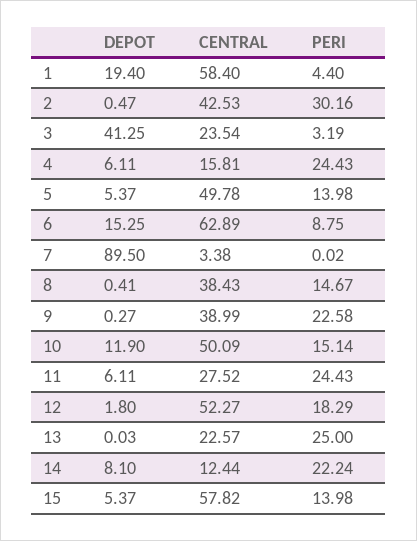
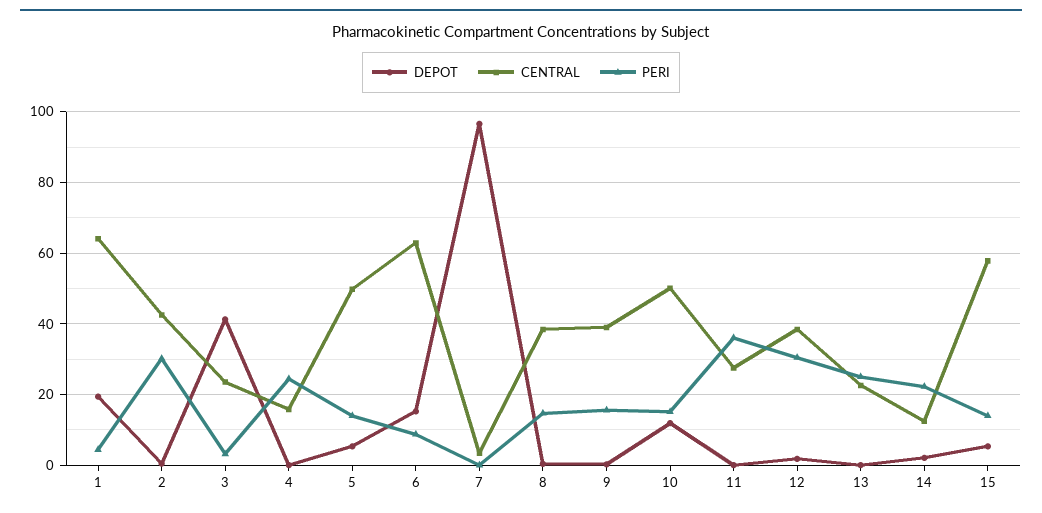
CENTRAL, 1: 58.4 -> 64
DEPOT, 4: 6.11 -> 0
DEPOT, 7: 89.5 -> 96
PERI, 9: 22.58 -> 16
DEPOT, 11: 6.11 -> 0
PERI, 11: 24.43 -> 36
CENTRAL, 12: 52.27 -> 38
PERI, 12: 18.29 -> 30
DEPOT, 14: 8.1 -> 2

